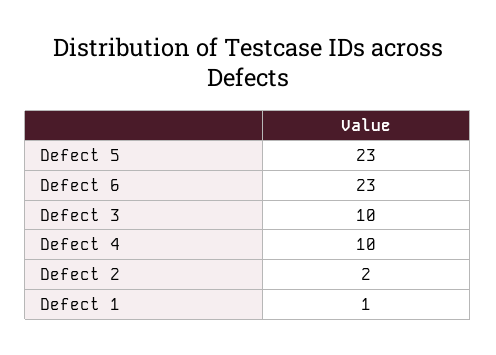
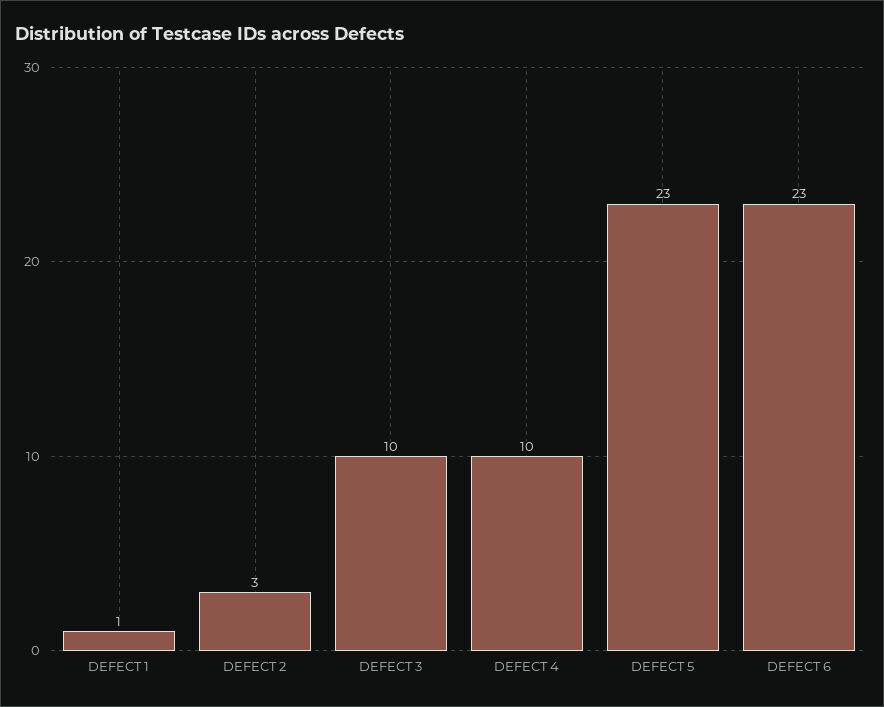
Defect 2: 2 -> 3

